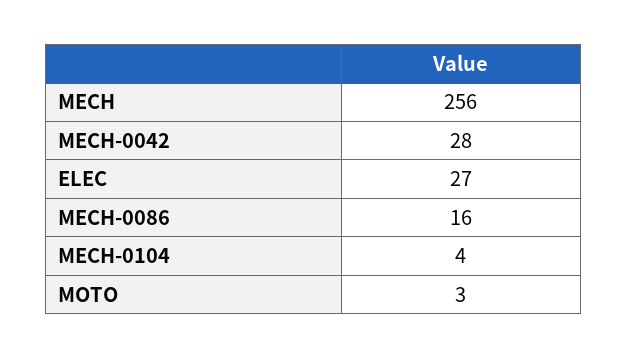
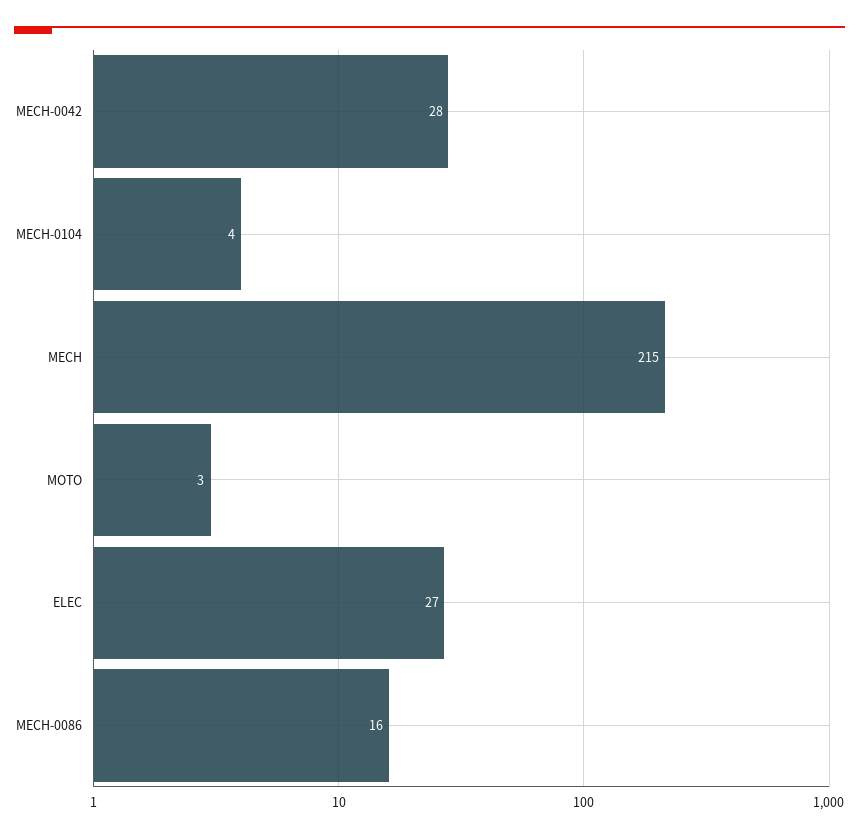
MECH: 256 -> 215

